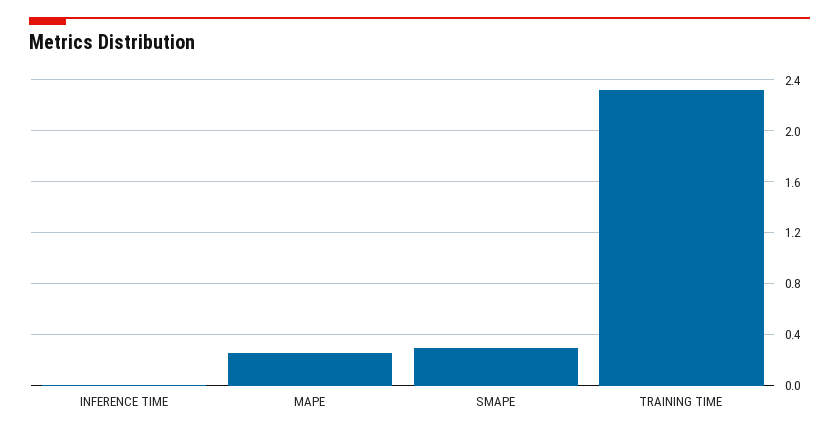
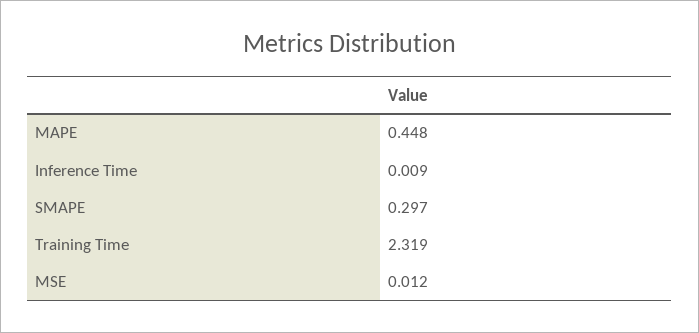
MAPE: 0.25 -> 0.448
MSE: none -> 0.012

